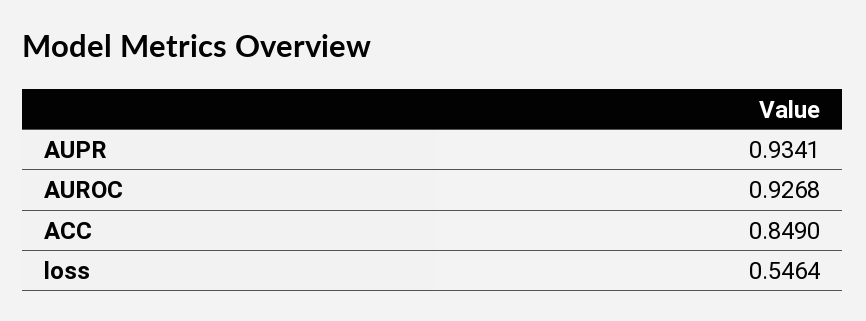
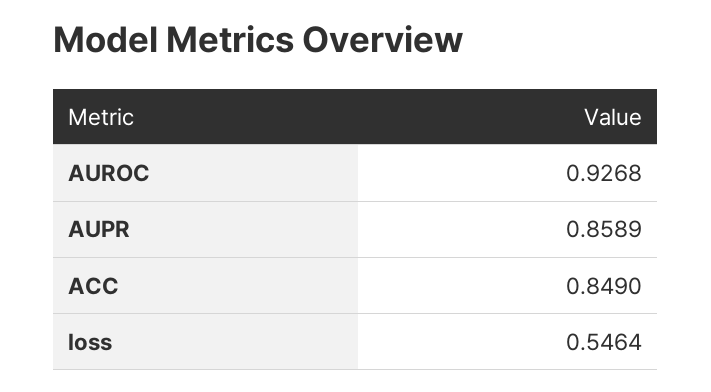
AUPR: 0.9341 -> 0.8589

